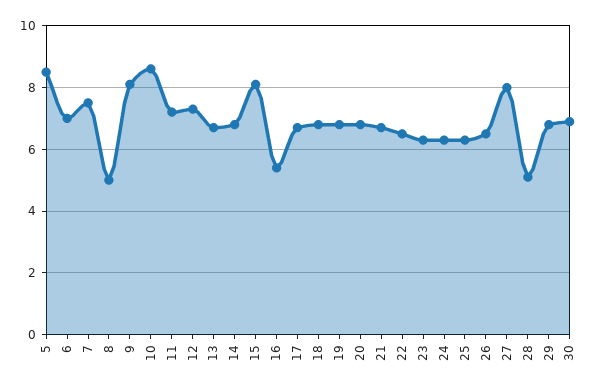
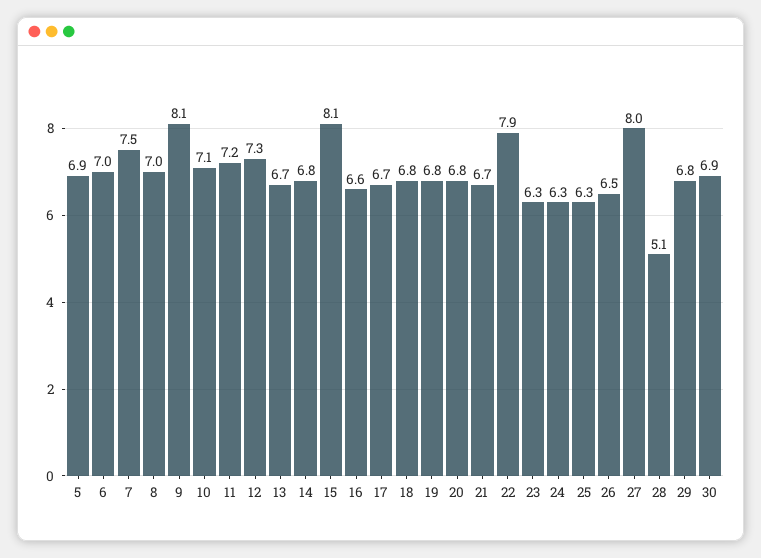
5: 8.5 -> 6.9
8: 5 -> 7
10: 8.5 -> 7.1
16: 5.5 -> 6.6
22: 6.5 -> 7.9

